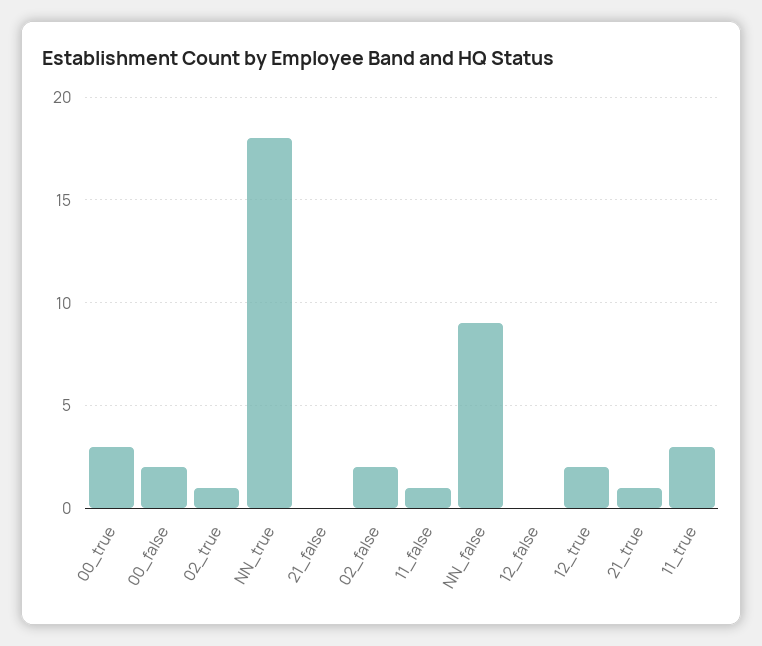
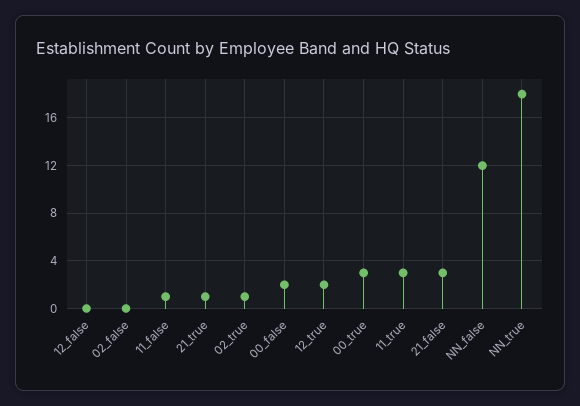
21_false: 0 -> 3
02_false: 2 -> 0
NN_false: 9 -> 12

